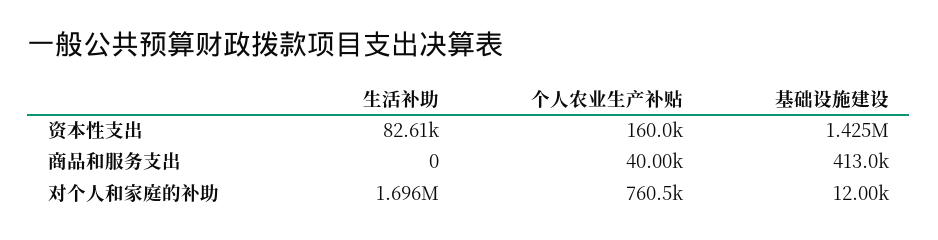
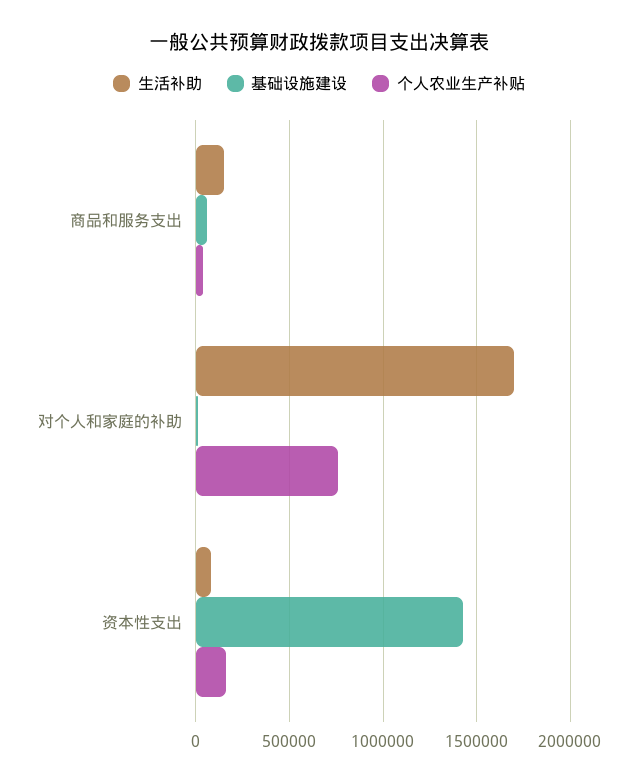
生活补助, 商品和服务支出: 0 -> 150000
基础设施建设, 商品和服务支出: 413000 -> 50000

